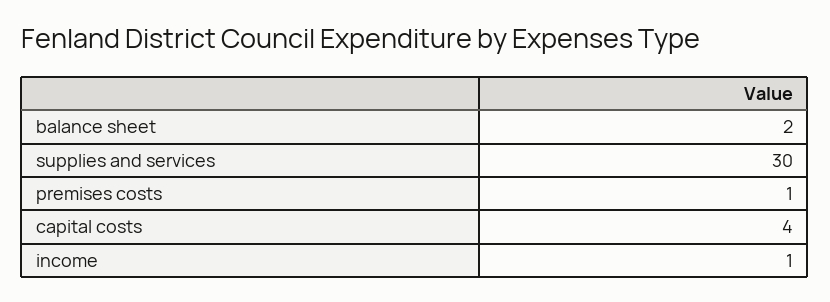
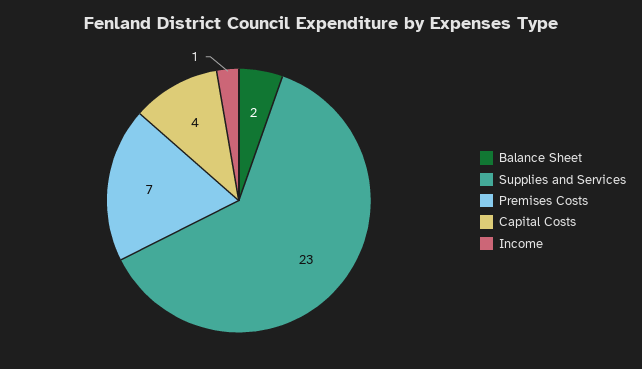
supplies and services: 30 -> 23
premises costs: 1 -> 7

